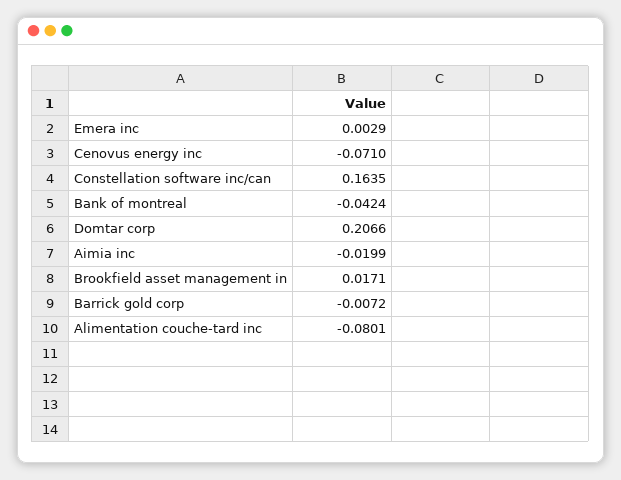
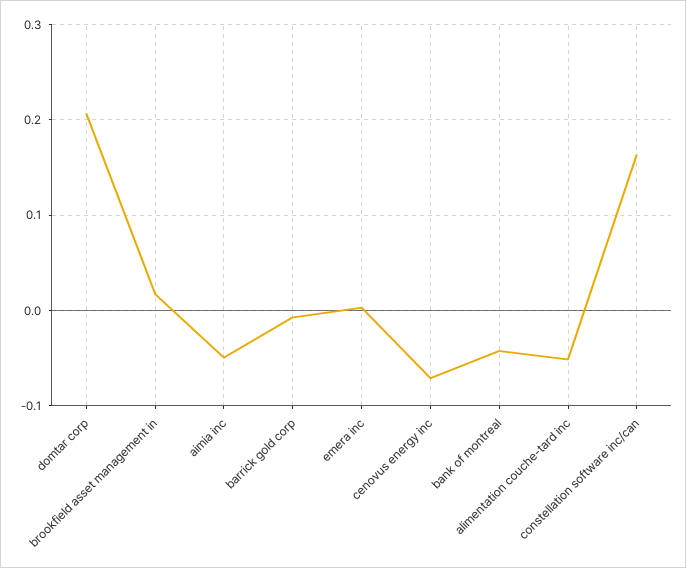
Aimia inc: -0.0199 -> -0.05
Alimentation couche-tard inc: -0.0801 -> -0.05

